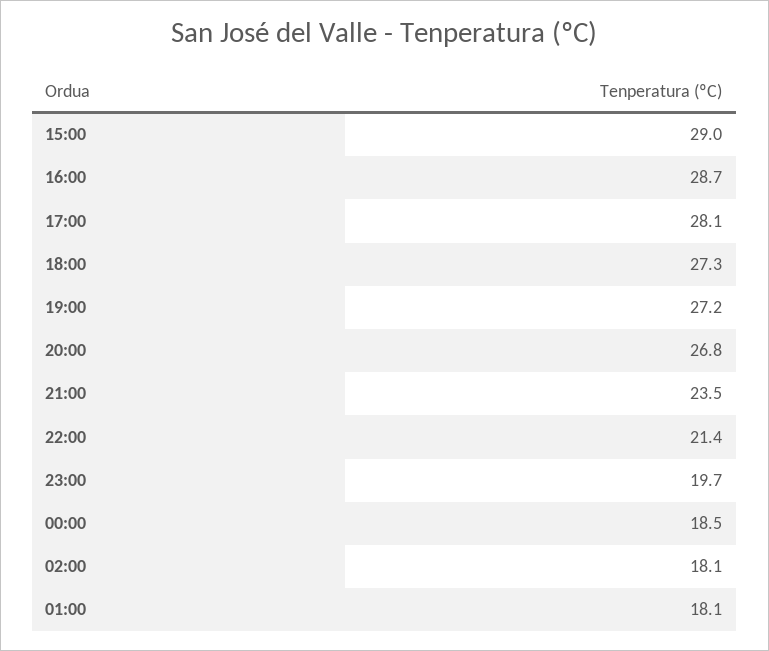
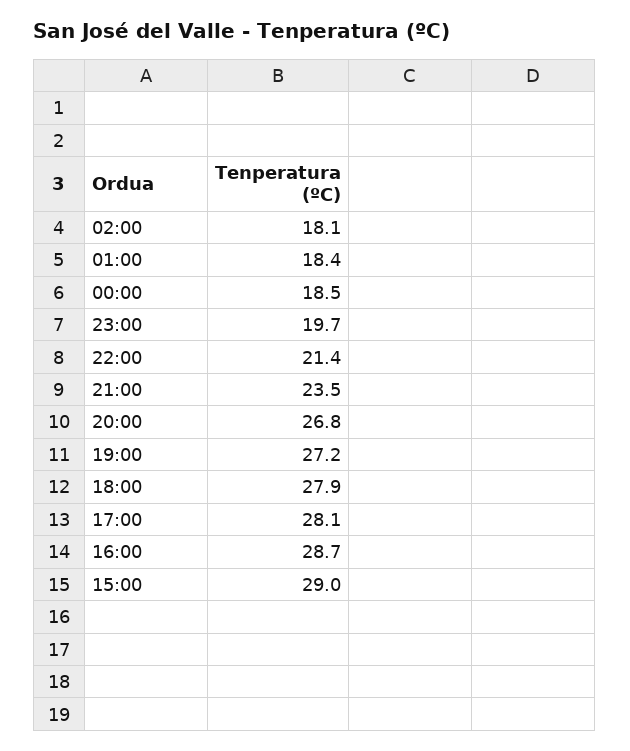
18:00: 27.3 -> 27.9
01:00: 18.1 -> 18.4

